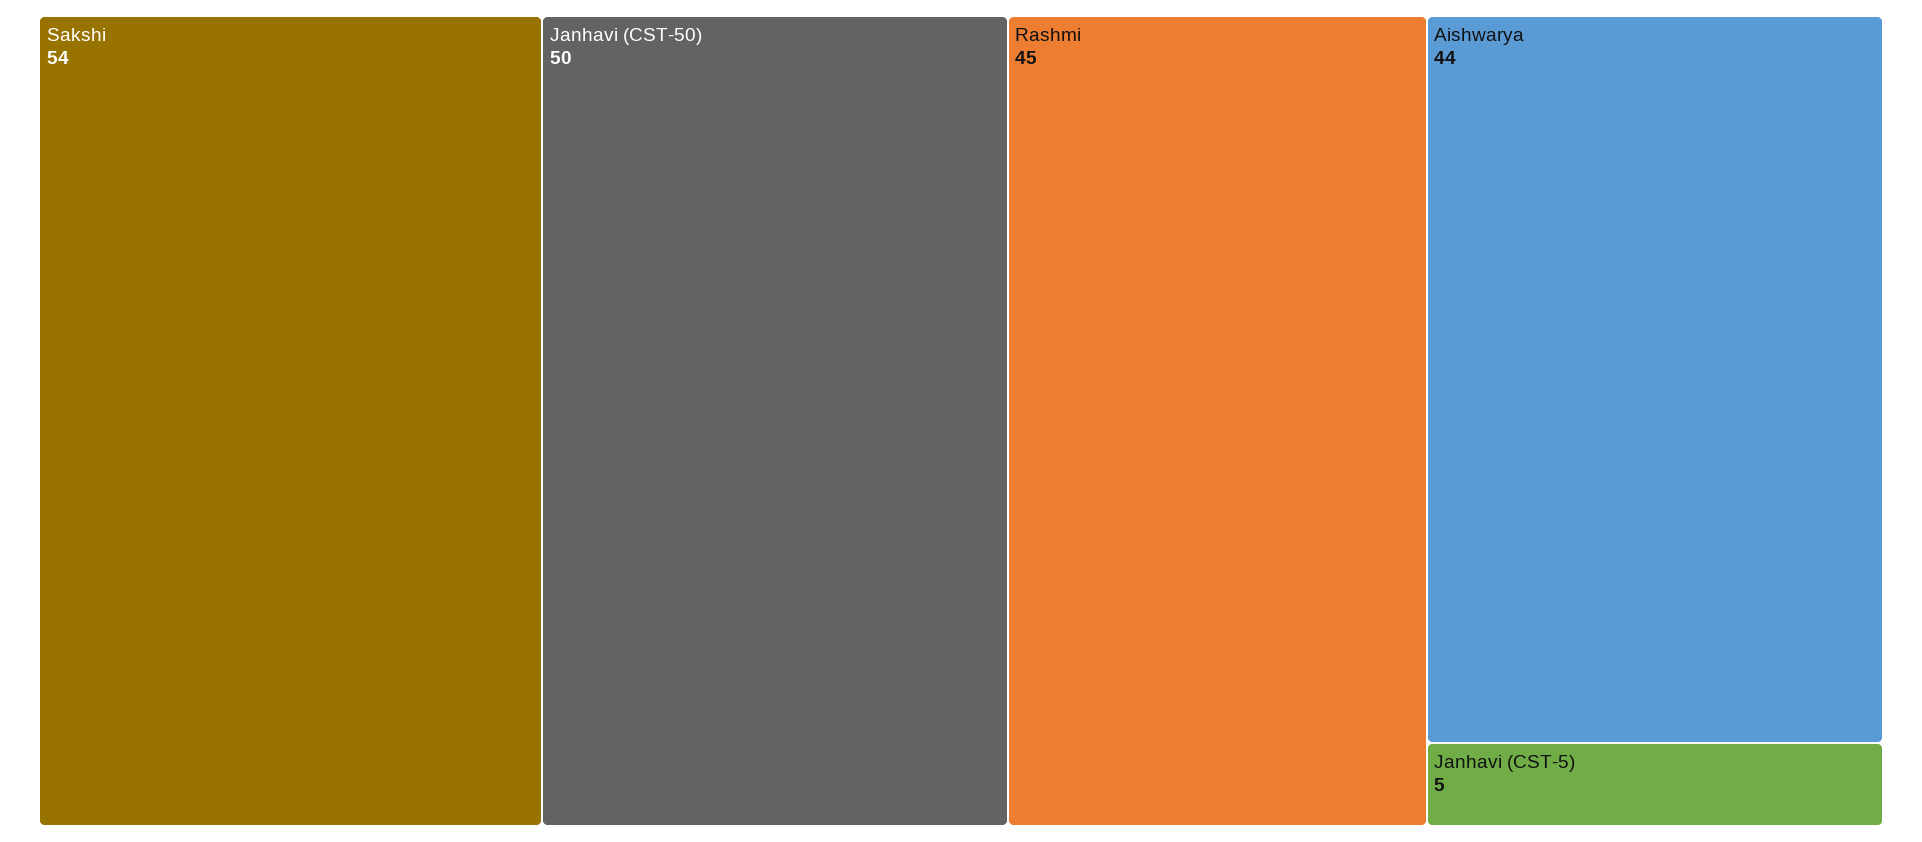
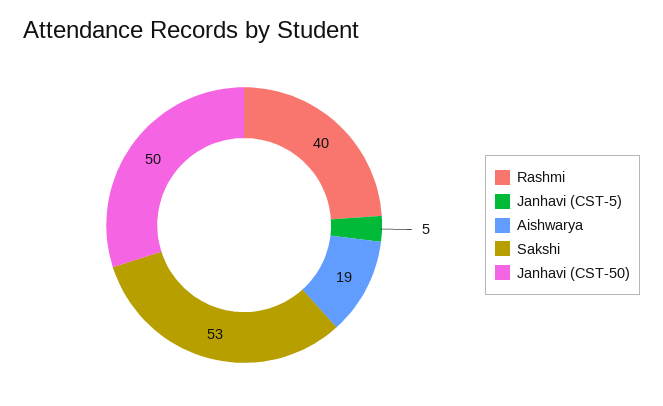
Sakshi: 54 -> 53
Rashmi: 45 -> 40
Aishwarya: 44 -> 19

